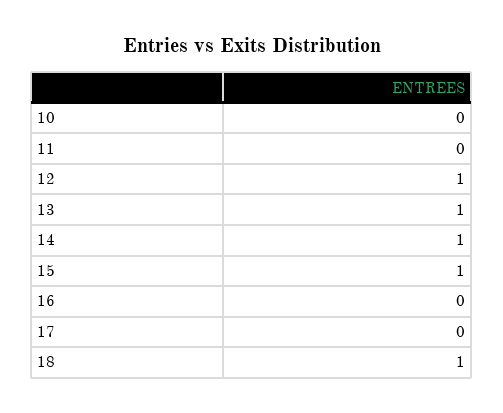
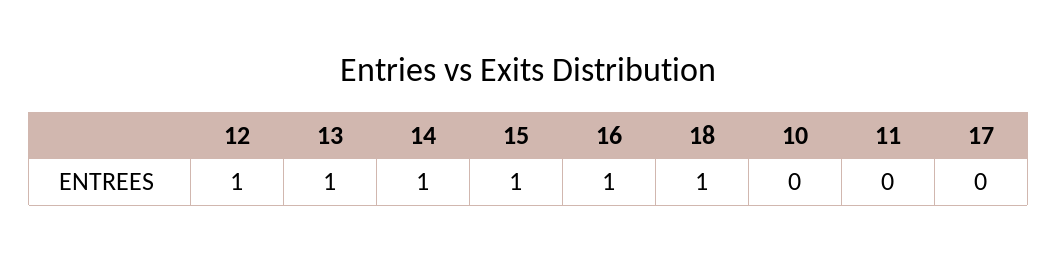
16: 0 -> 1

